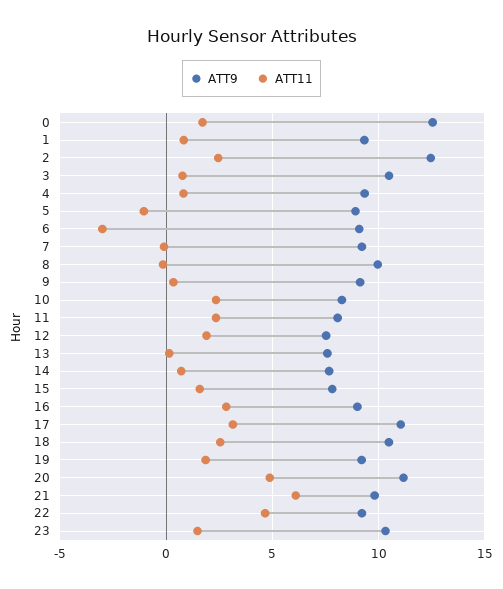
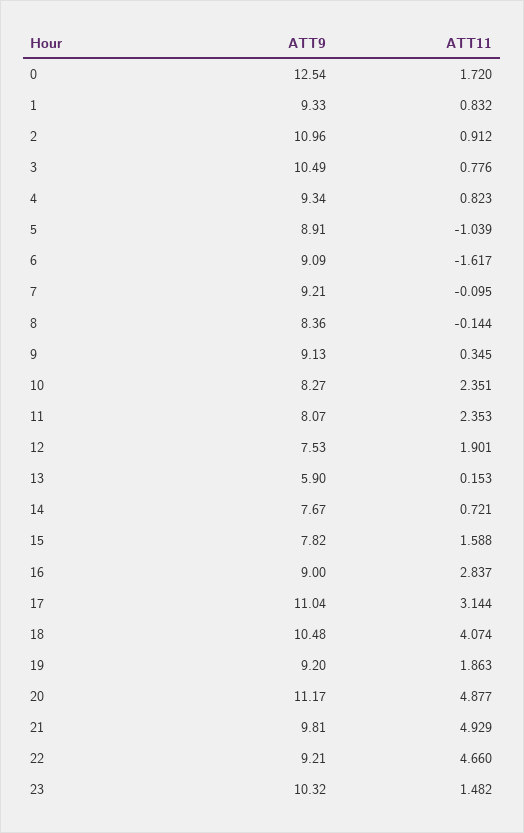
ATT9, 2: 12.5 -> 10.96
ATT11, 2: 2.5 -> 0.912
ATT11, 6: -3 -> -1.617
ATT9, 8: 10 -> 8.36
ATT9, 13: 7.5 -> 5.9
ATT11, 18: 2.5 -> 4.074
ATT11, 21: 6 -> 4.929

